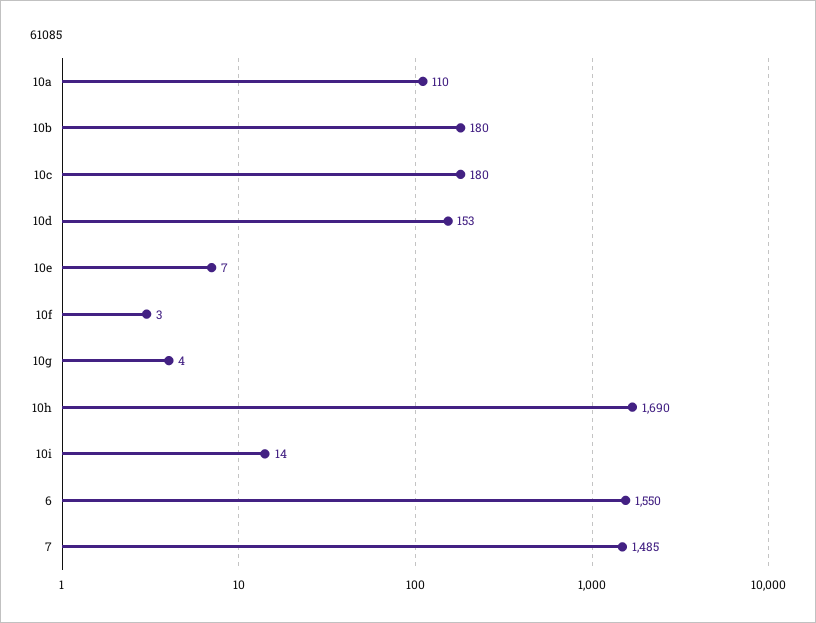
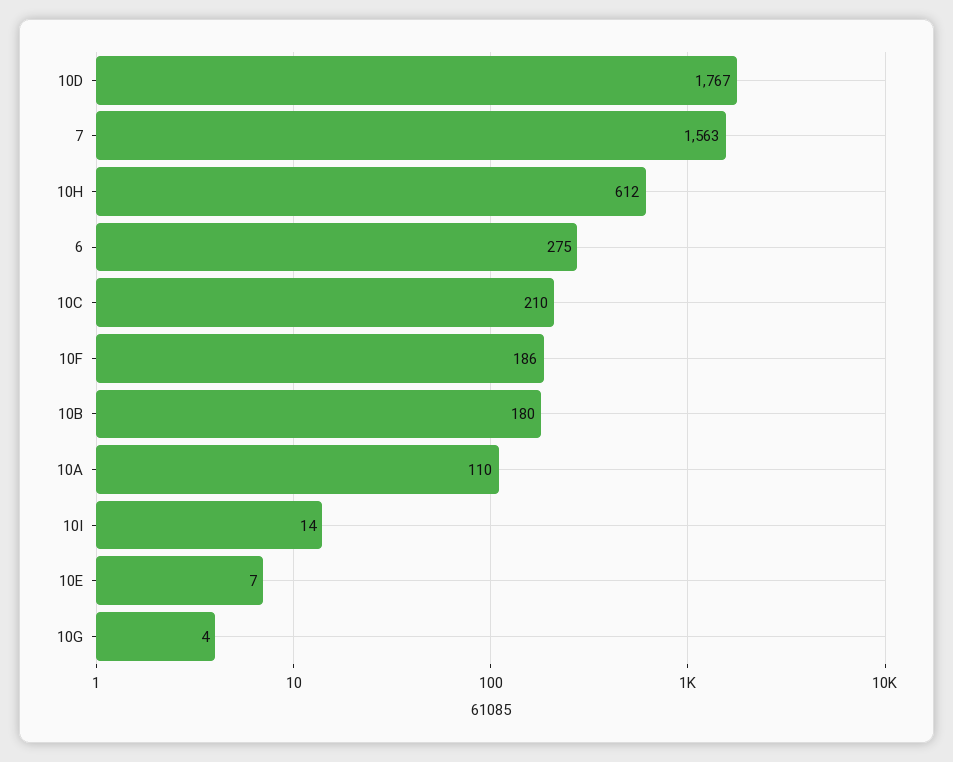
10c: 180 -> 210
10d: 153 -> 1767
10f: 3 -> 186
10h: 1690 -> 612
6: 1550 -> 275
7: 1485 -> 1563

